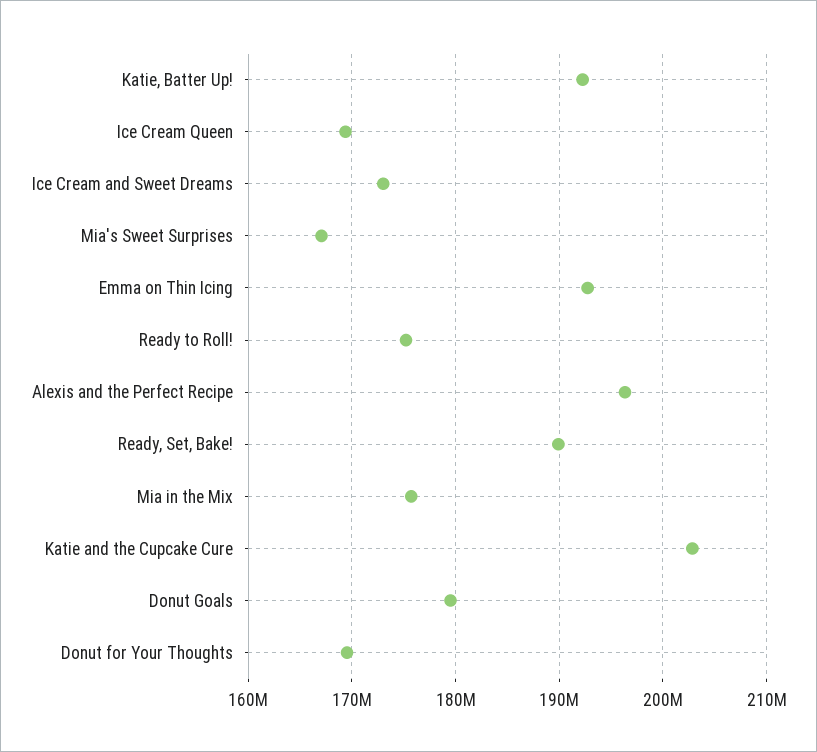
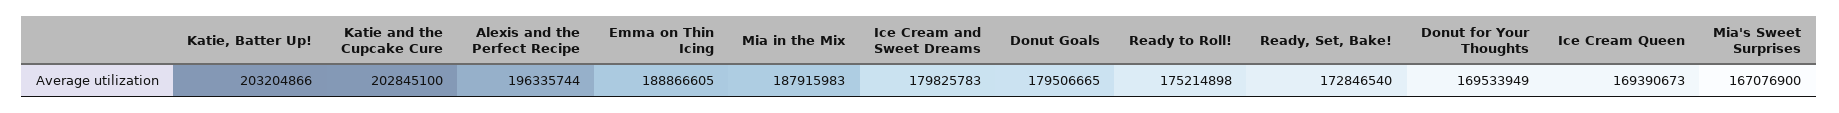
Katie, Batter Up!: 192000000 -> 203204866
Ice Cream and Sweet Dreams: 173000000 -> 179825783
Emma on Thin Icing: 193000000 -> 188866605
Ready, Set, Bake!: 190000000 -> 172846540
Mia in the Mix: 176000000 -> 187915983

